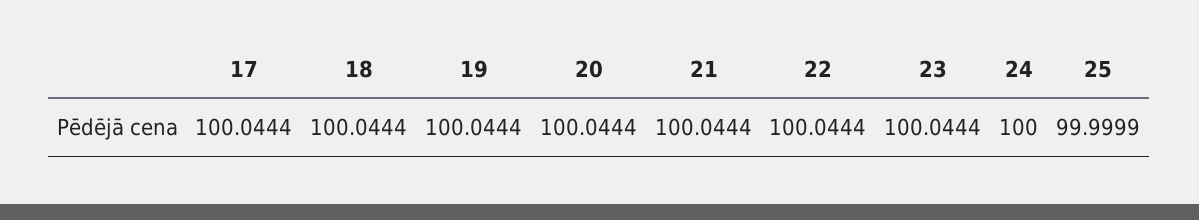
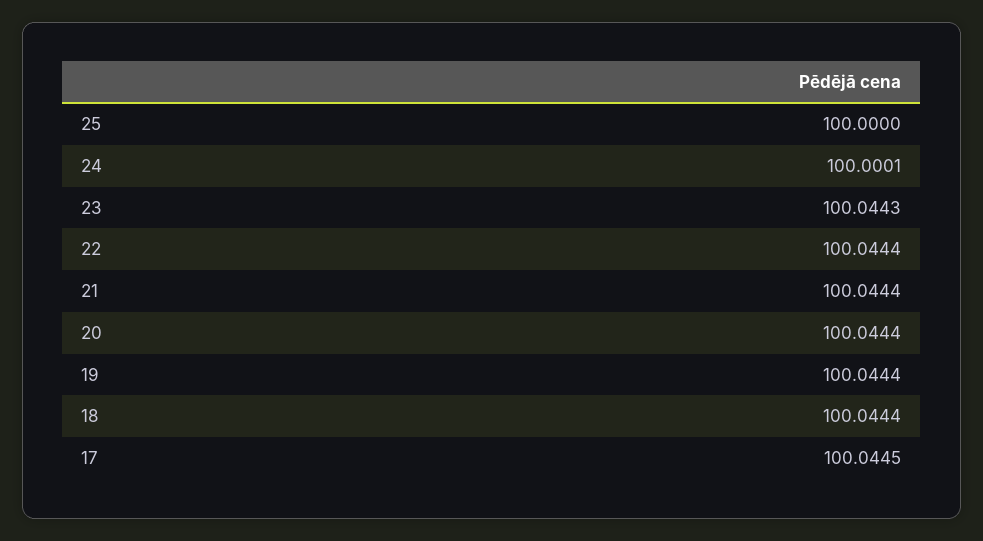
17: 100.0444 -> 100.0445
23: 100.0444 -> 100.0443
24: 100 -> 100.0001
25: 99.9999 -> 100

